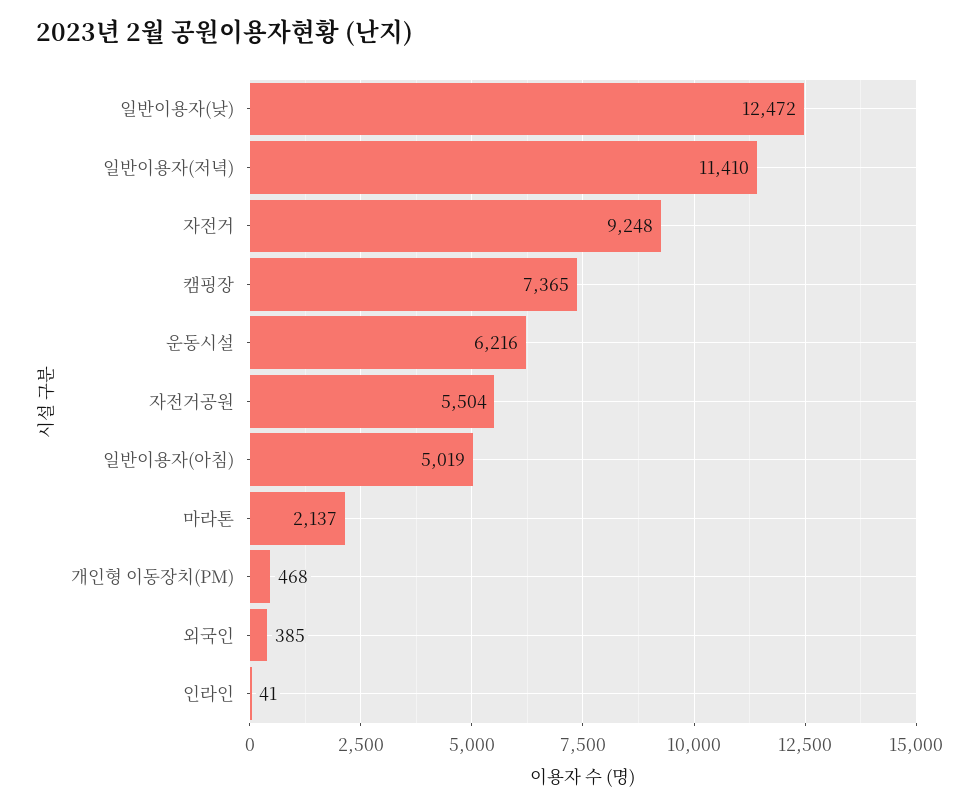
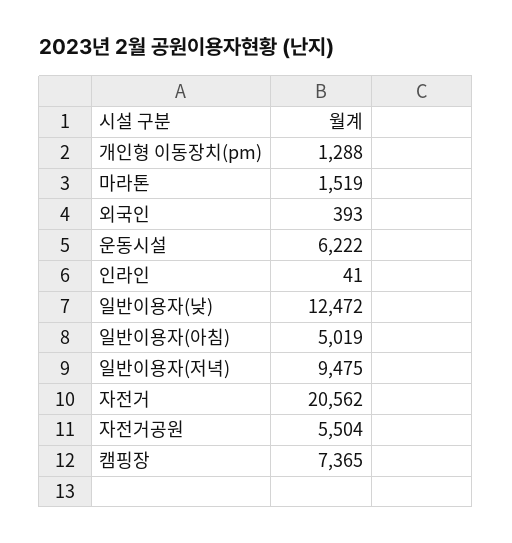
일반이용자(저녁): 11410 -> 9475
자전거: 9248 -> 20562
운동시설: 6216 -> 6222
마라톤: 2137 -> 1519
개인형 이동장치(PM): 468 -> 1288
외국인: 385 -> 393

